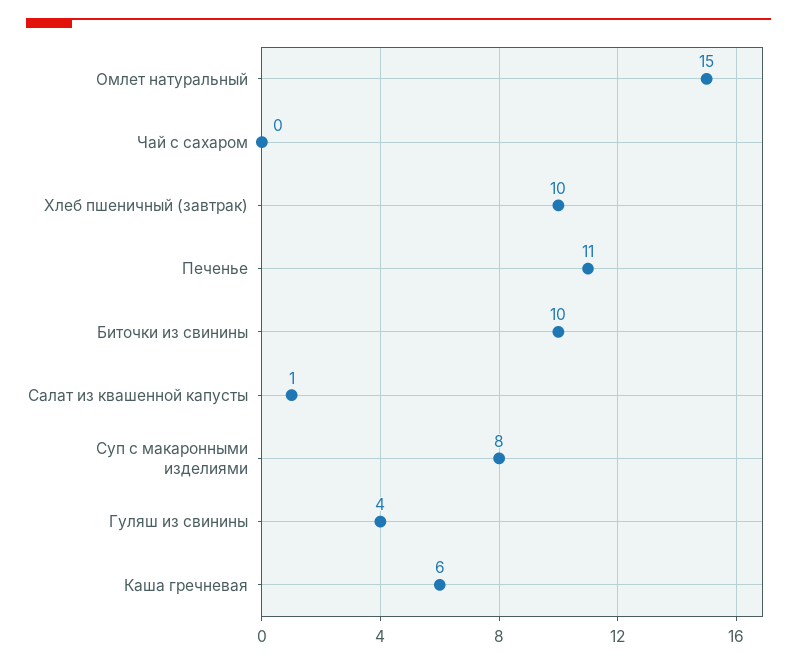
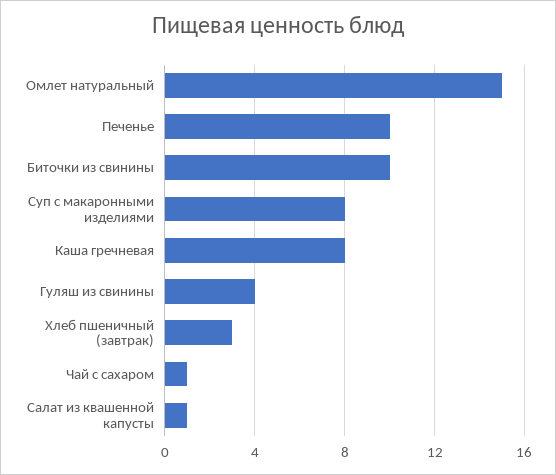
Чай с сахаром: 0 -> 1
Хлеб пшеничный (завтрак): 10 -> 3
Печенье: 11 -> 10
Каша гречневая: 6 -> 8

